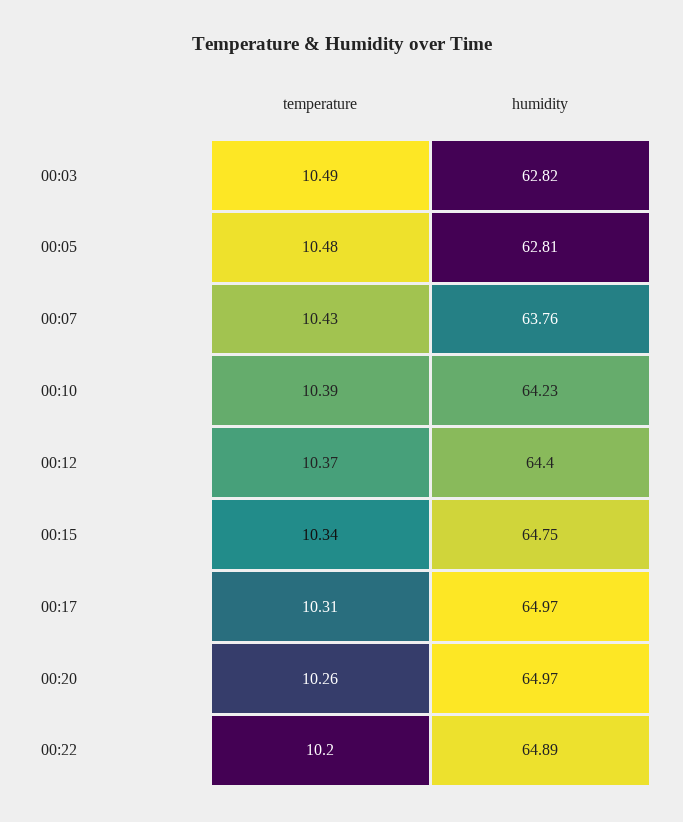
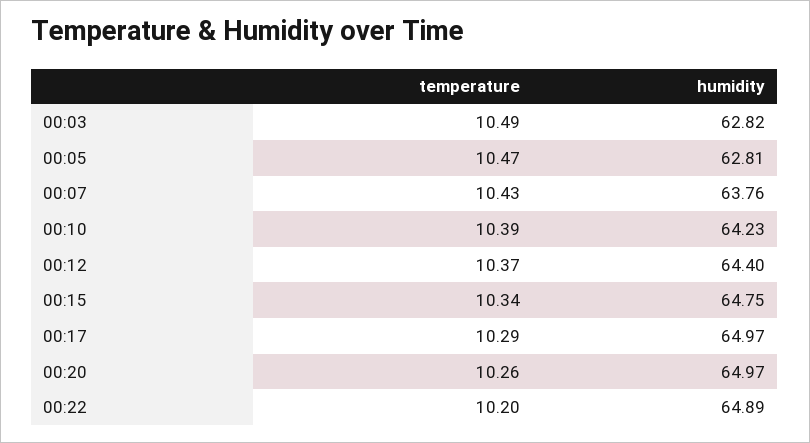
temperature, 00:05: 10.48 -> 10.47
temperature, 00:17: 10.31 -> 10.29

